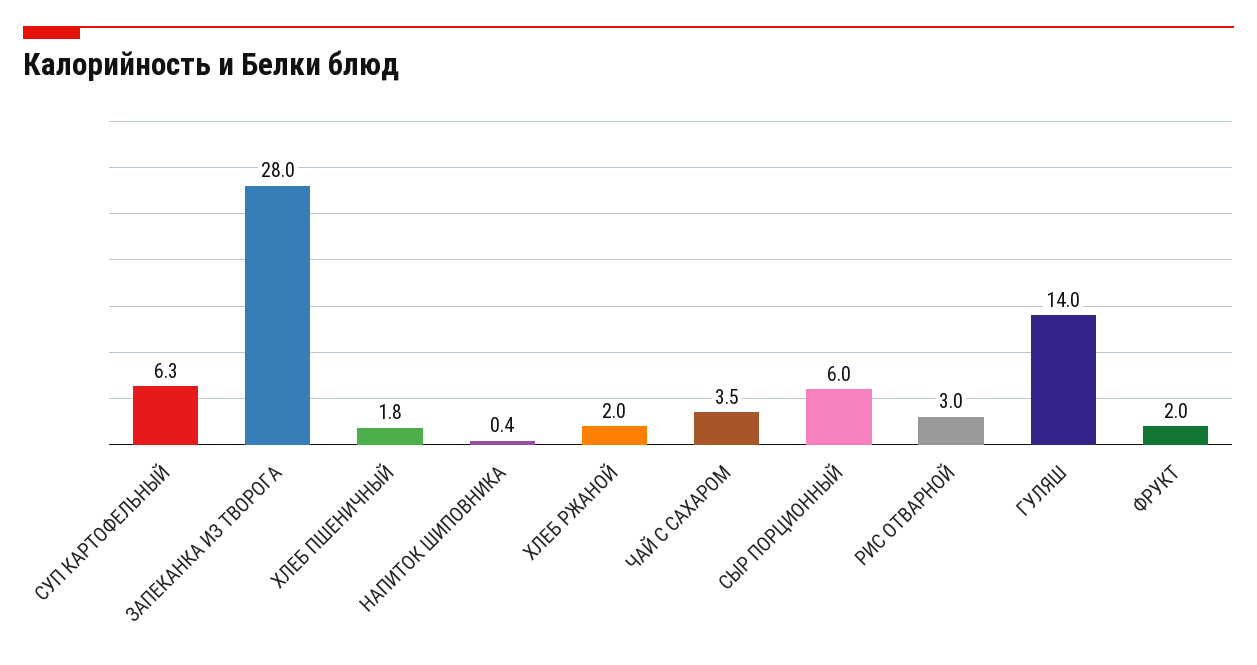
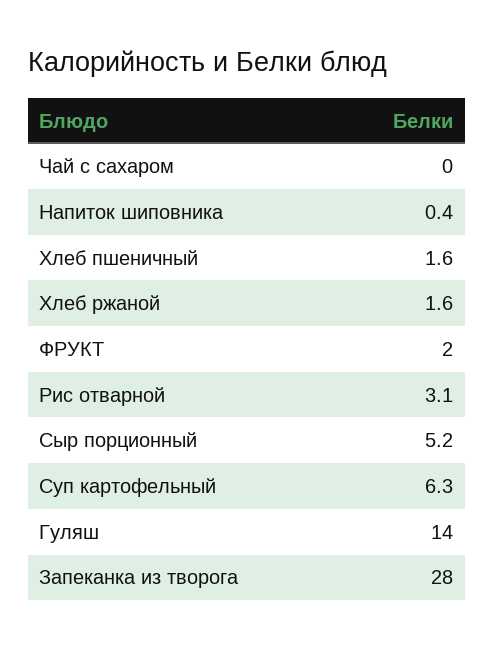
ХЛЕБ ПШЕНИЧНЫЙ: 1.8 -> 1.6
ХЛЕБ РЖАНОЙ: 2 -> 1.6
ЧАЙ С САХАРОМ: 3.5 -> 0
СЫР ПОРЦИОННЫЙ: 6 -> 5.2
РИС ОТВАРНОЙ: 3 -> 3.1

